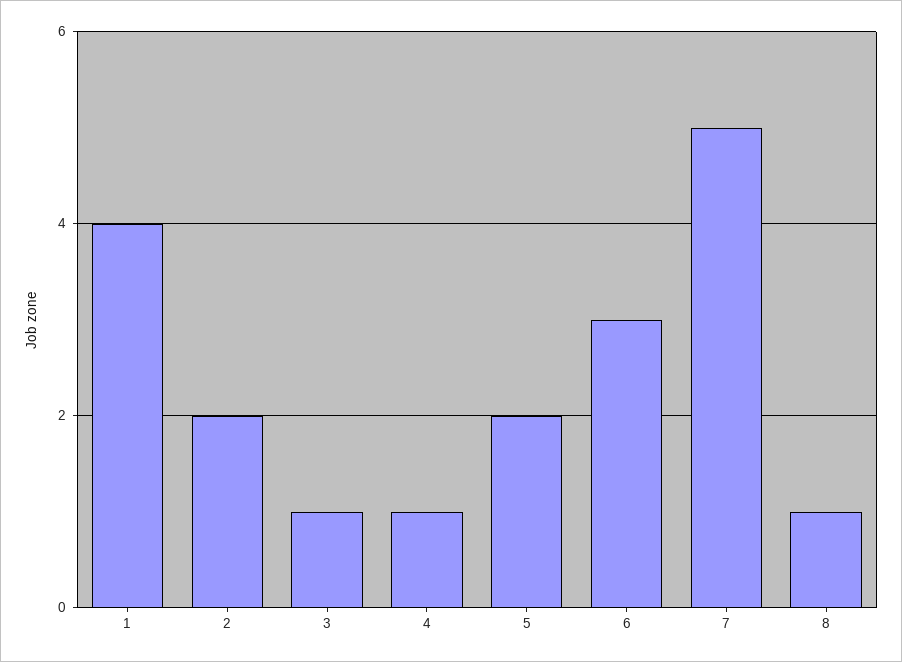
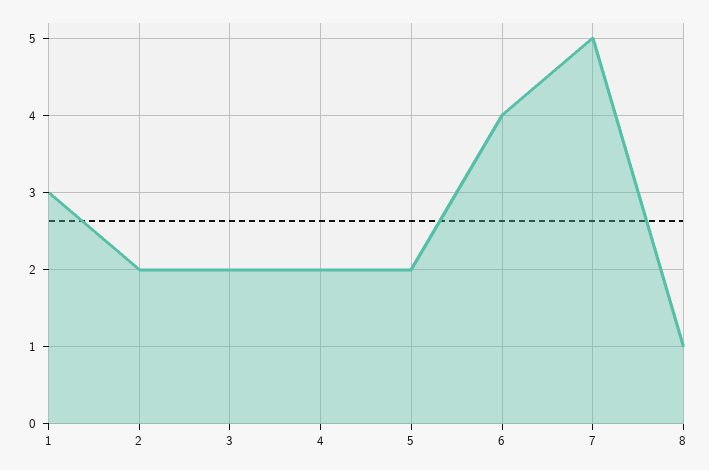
1: 4 -> 3
3: 1 -> 2
4: 1 -> 2
6: 3 -> 4

